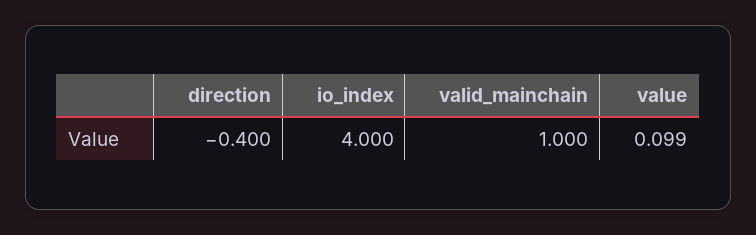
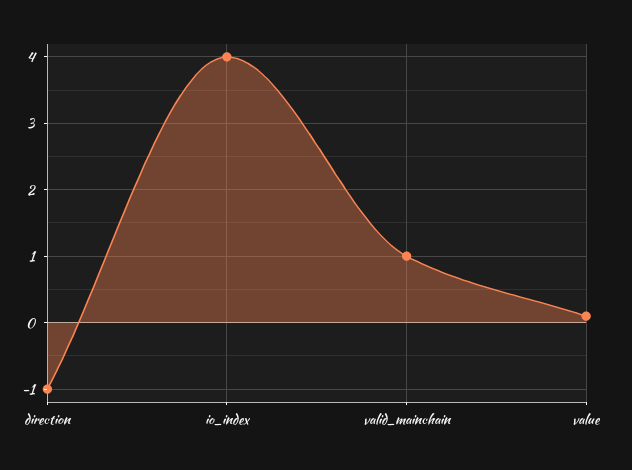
direction: -0.4 -> -1

